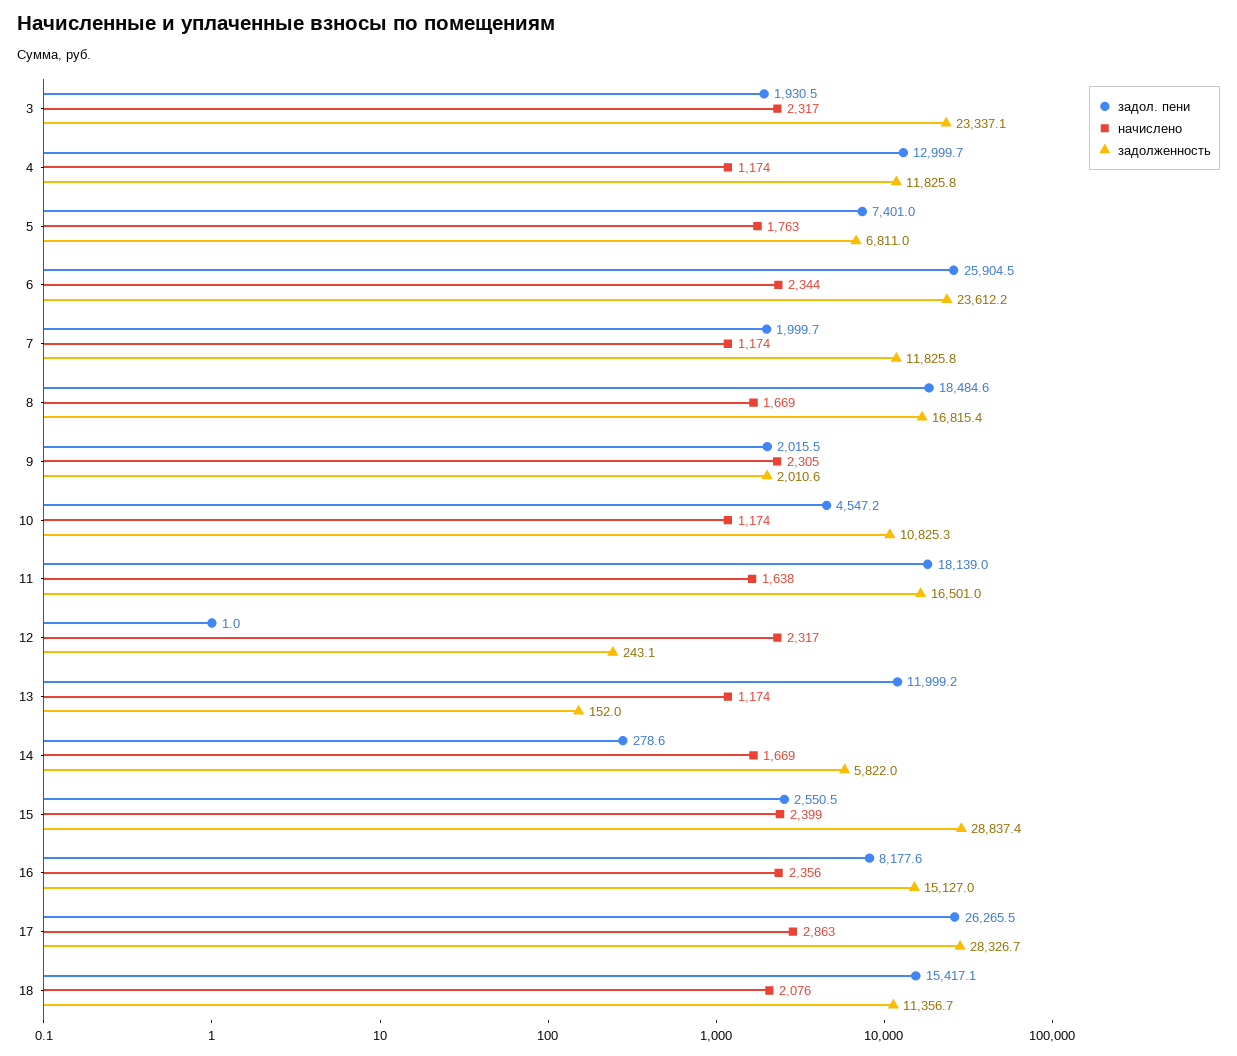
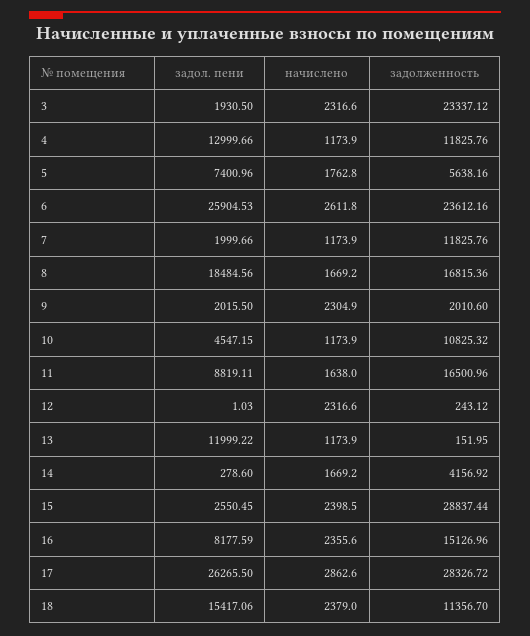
задолженность, 5: 6811 -> 5638.16
начислено, 6: 2344 -> 2611.8
задол. пени, 11: 18139 -> 8819.11
задолженность, 14: 5822 -> 4156.92
начислено, 18: 2076 -> 2379

